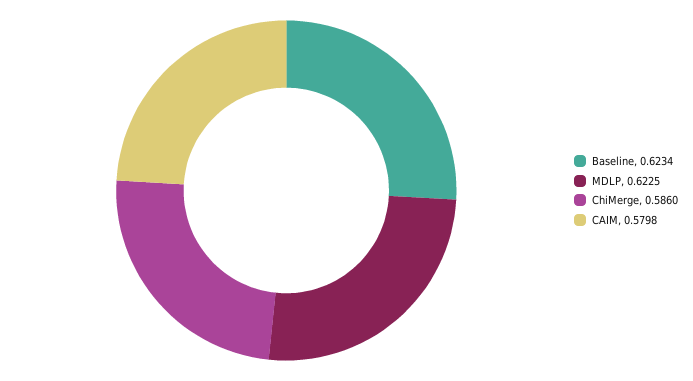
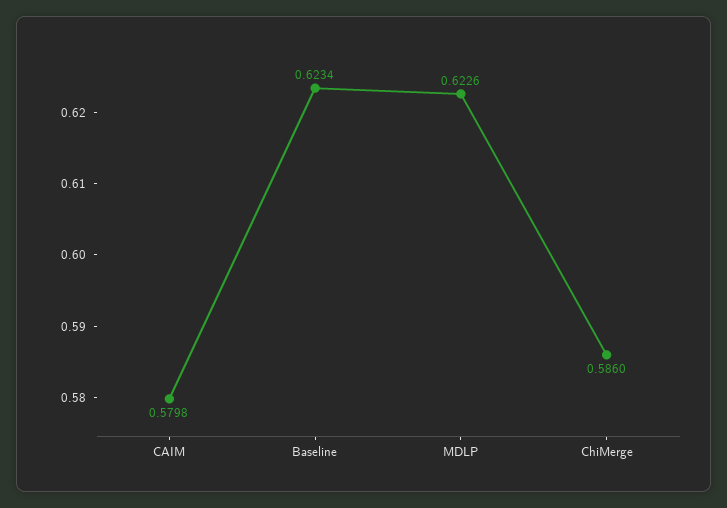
MDLP: 0.6225 -> 0.6226

